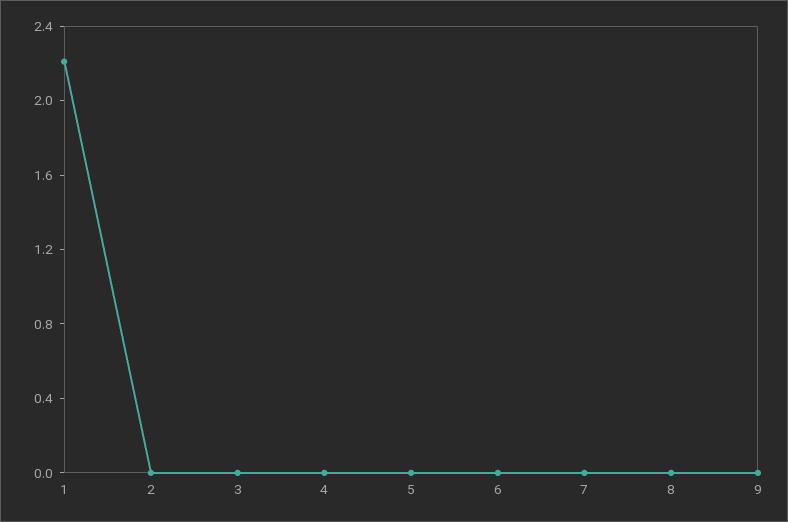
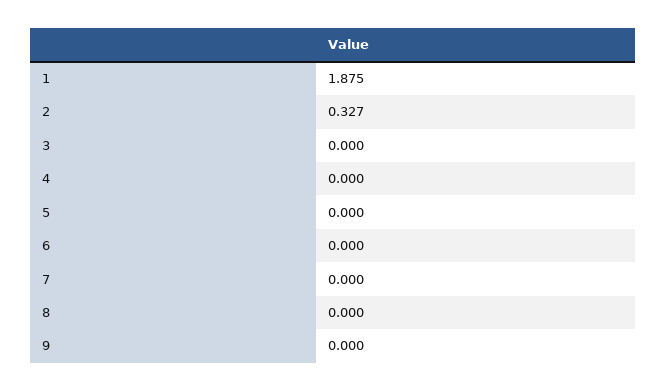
1: 2.2 -> 1.875
2: 0 -> 0.327

